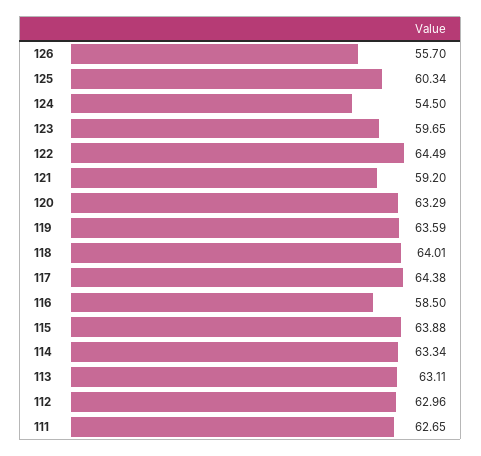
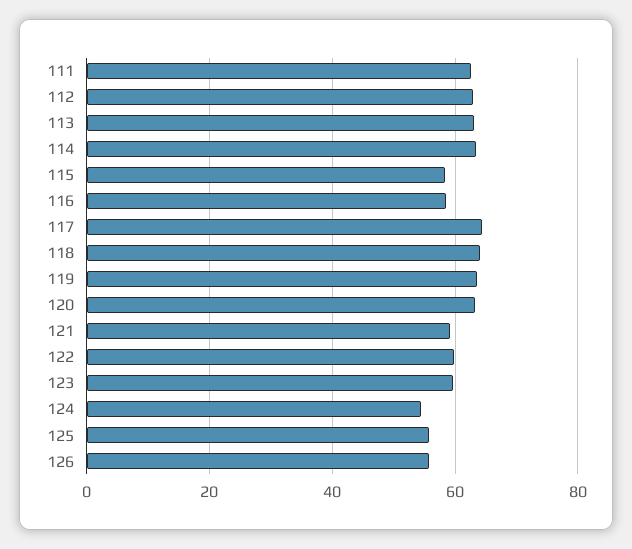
125: 60.34 -> 56
122: 64.49 -> 60
115: 63.88 -> 58

